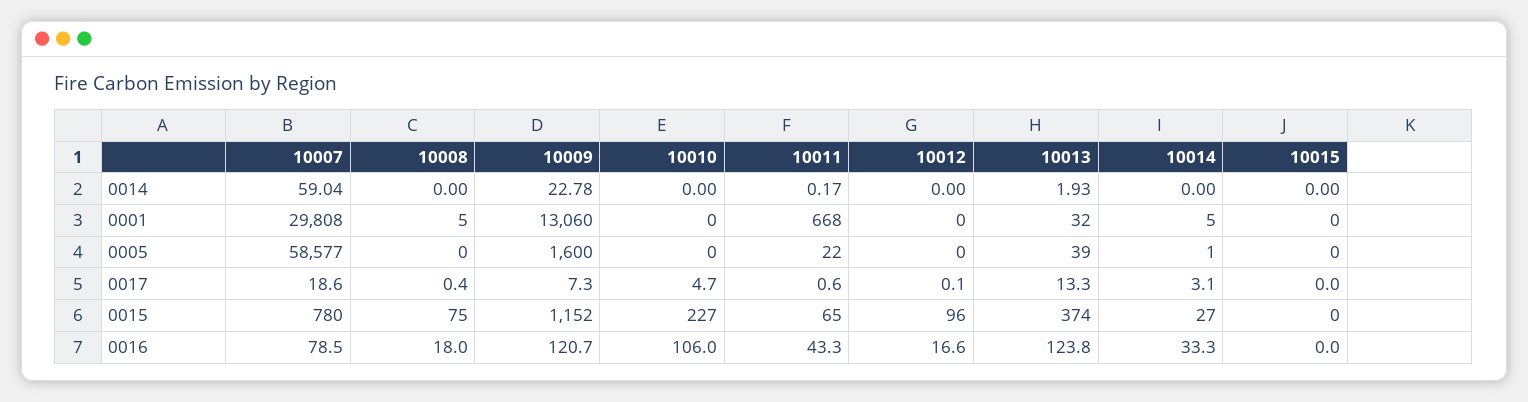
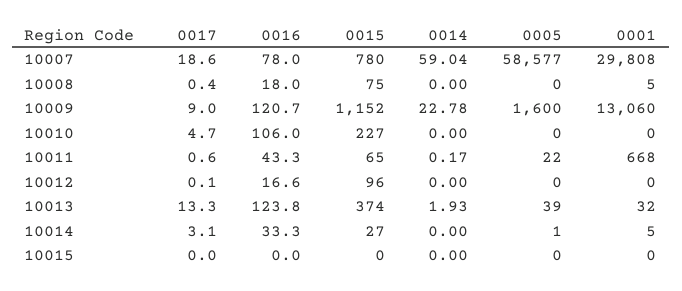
10009, 0017: 7.3 -> 9
10007, 0016: 78.5 -> 78

